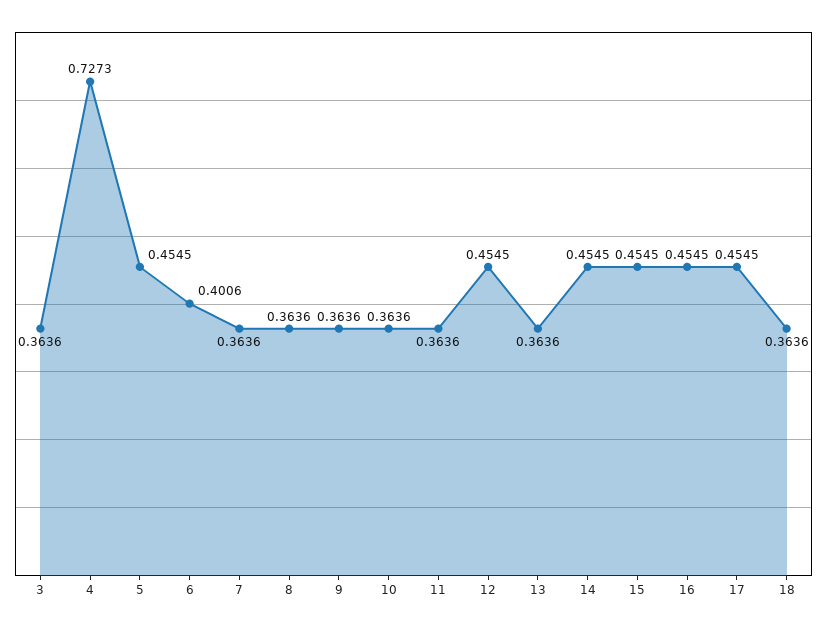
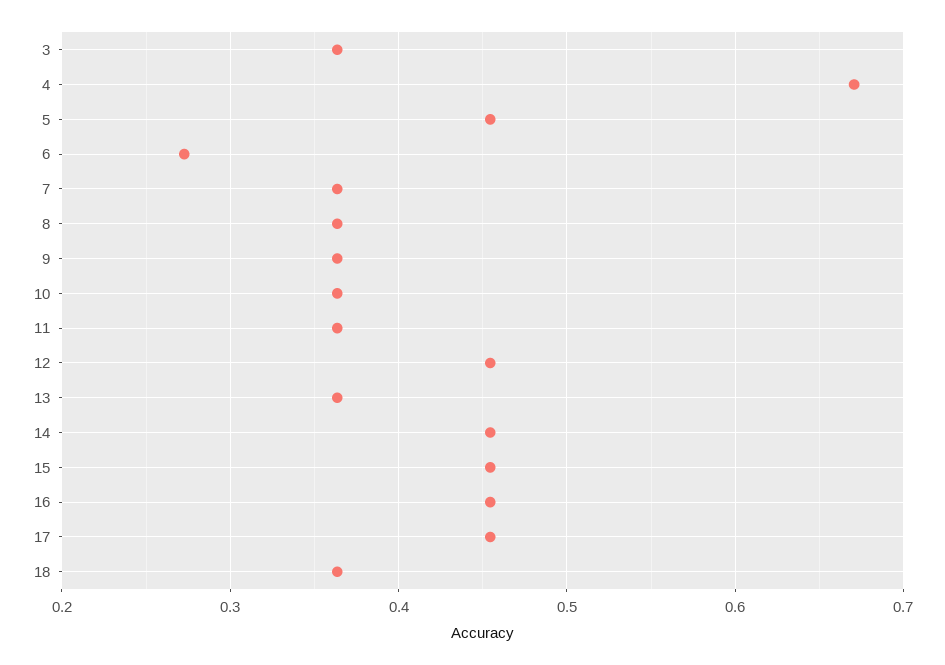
4: 0.7273 -> 0.67
6: 0.4006 -> 0.27

